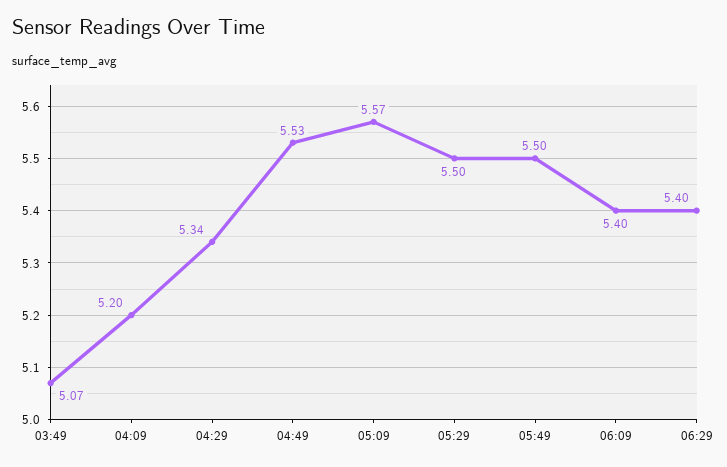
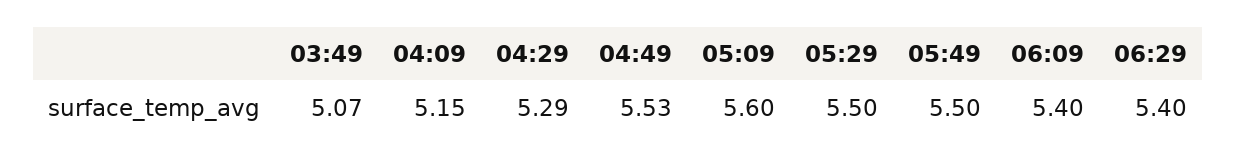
04:09: 5.2 -> 5.15
04:29: 5.34 -> 5.29
05:09: 5.57 -> 5.6

